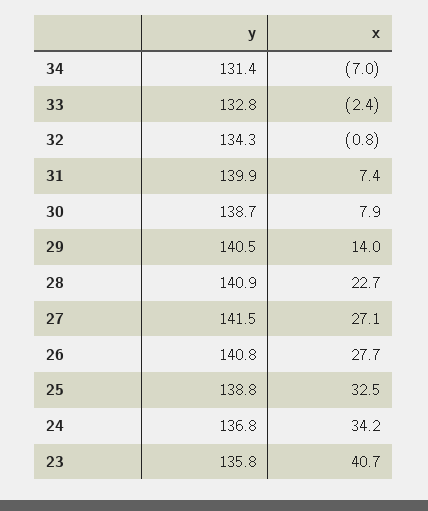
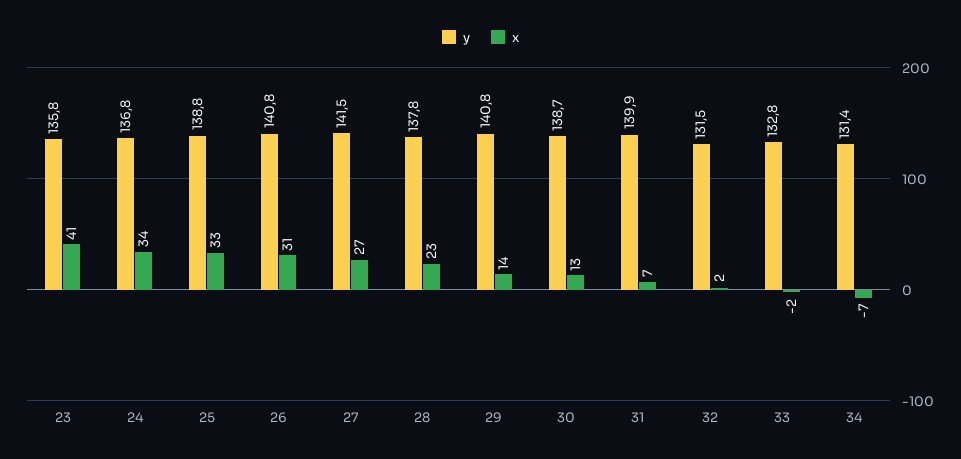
y, 32: 134.3 -> 131.5
x, 32: -0.8 -> 2
x, 30: 7.9 -> 13
y, 29: 140.5 -> 140.8
y, 28: 140.9 -> 137.8
x, 26: 27.7 -> 31

